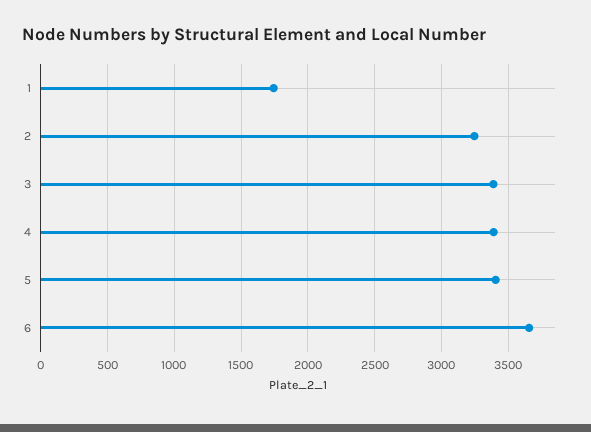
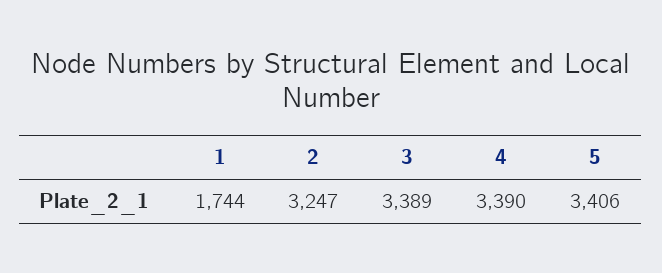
6: 3650 -> none

